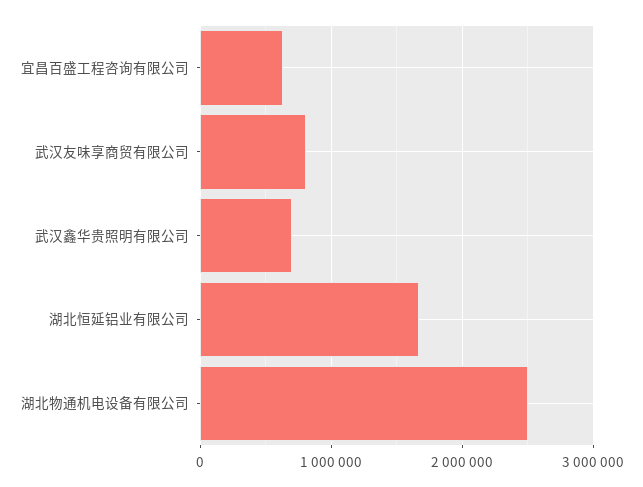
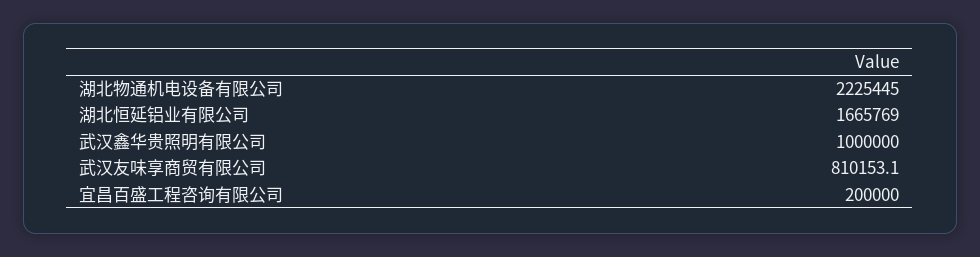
宜昌百盛工程咨询有限公司: 600000 -> 200000
武汉鑫华贵照明有限公司: 700000 -> 1000000
湖北物通机电设备有限公司: 2500000 -> 2225445

